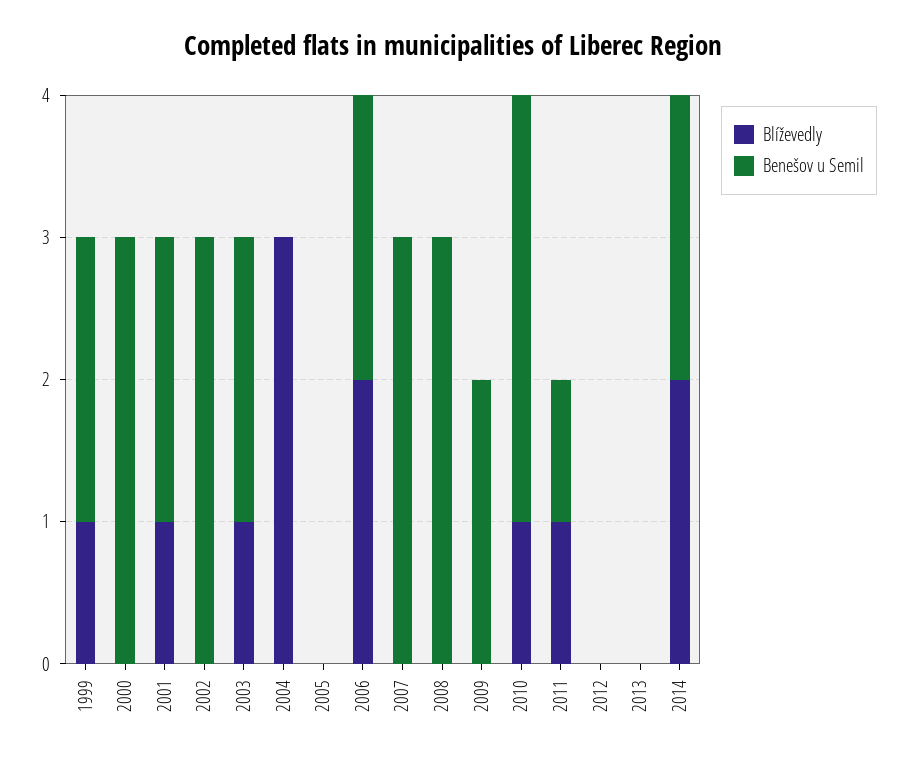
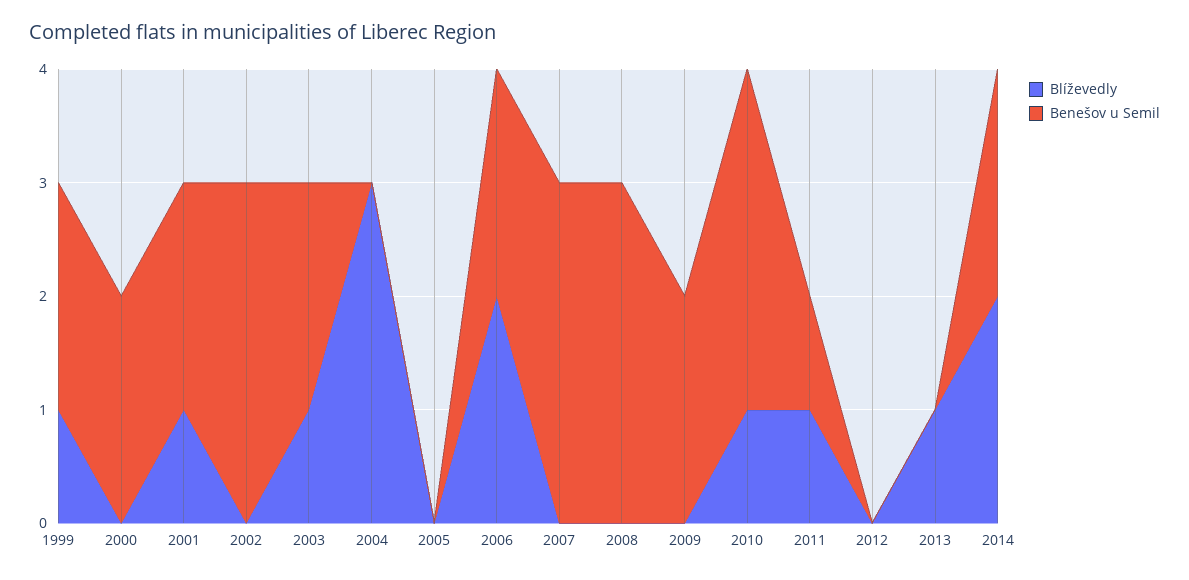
Benešov u Semil, 2000: 3 -> 2
Blíževedly, 2013: 0 -> 1

